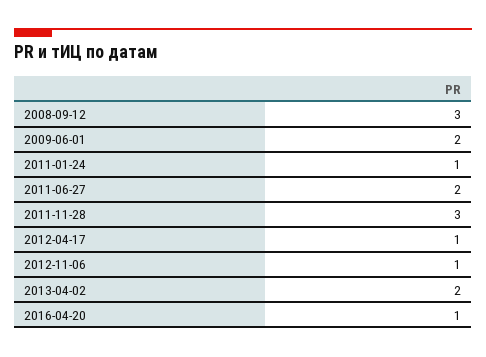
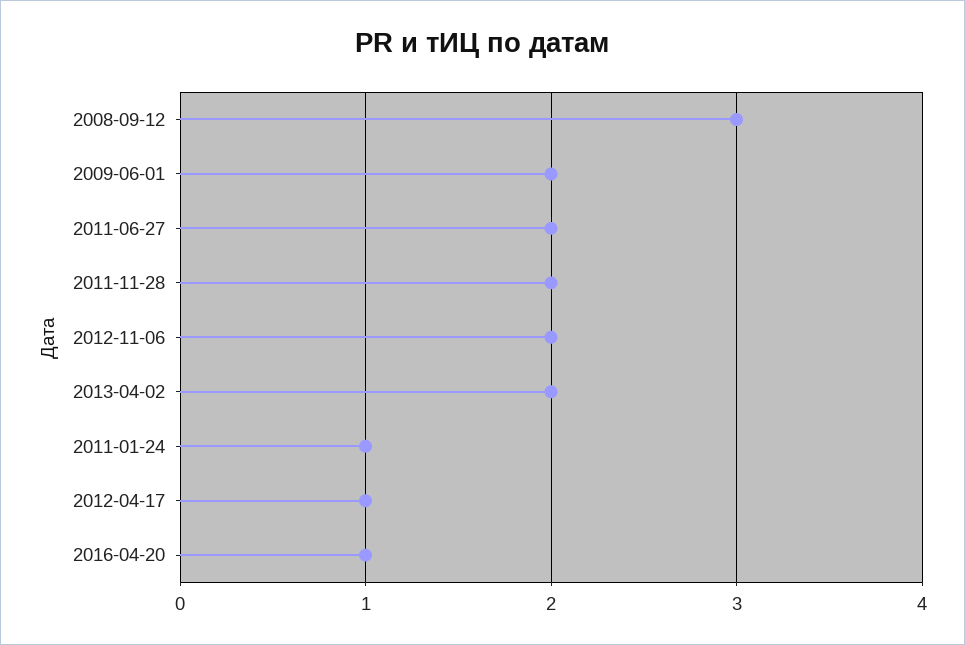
2011-11-28: 3 -> 2
2012-11-06: 1 -> 2

